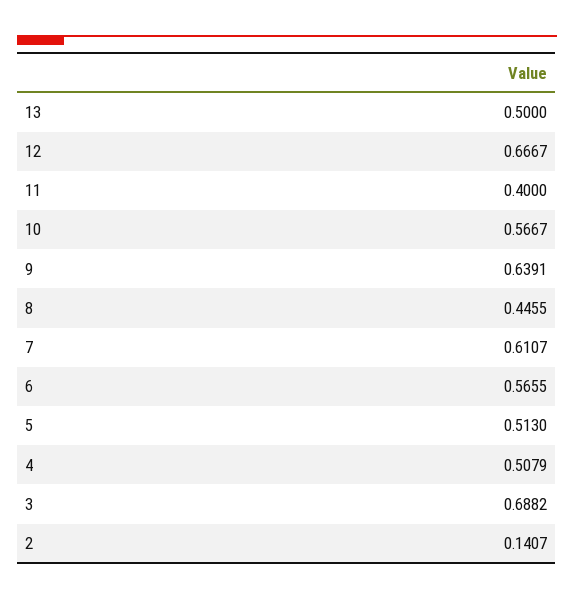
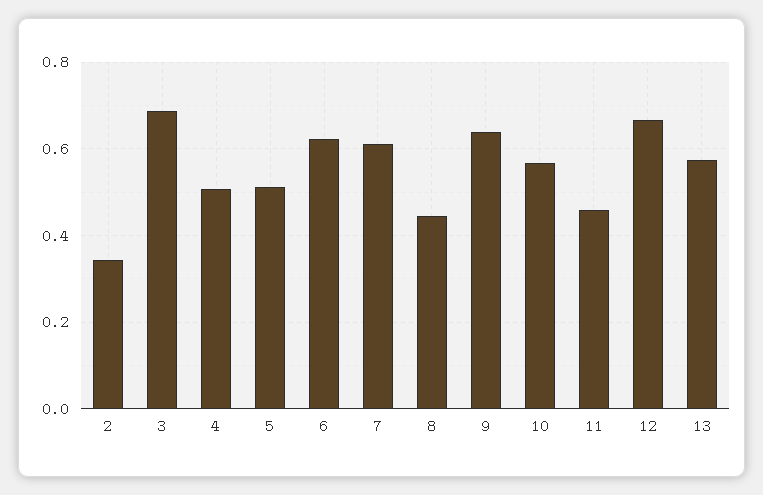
13: 0.5 -> 0.58
11: 0.4 -> 0.46
6: 0.5655 -> 0.62
2: 0.1407 -> 0.34

